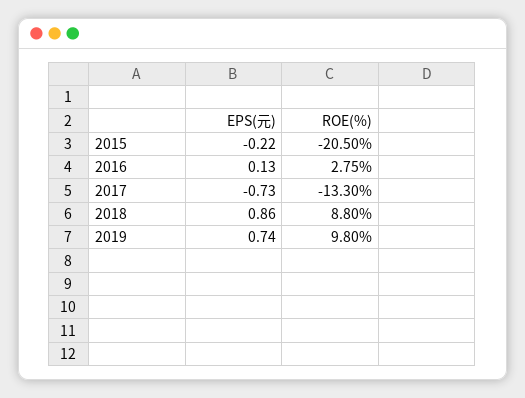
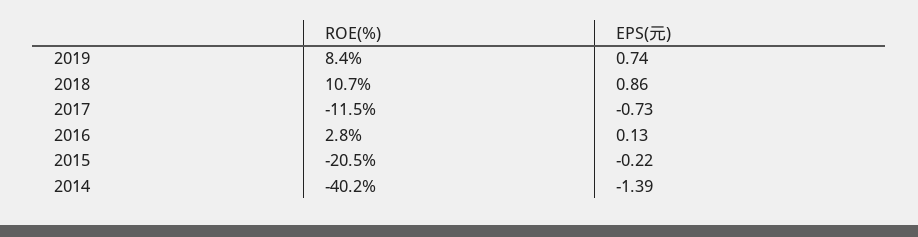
ROE(%), 2017: -13.3 -> -11.5
ROE(%), 2018: 8.8 -> 10.7
ROE(%), 2019: 9.8 -> 8.4
ROE(%), 2014: none -> -40.2
EPS(元), 2014: none -> -1.39

